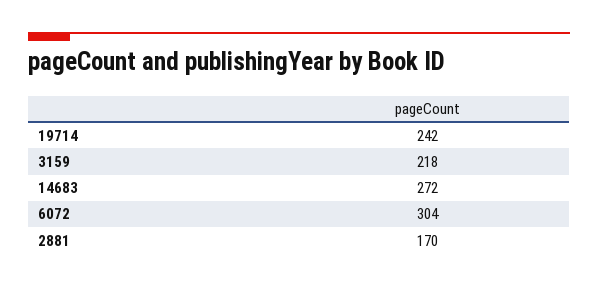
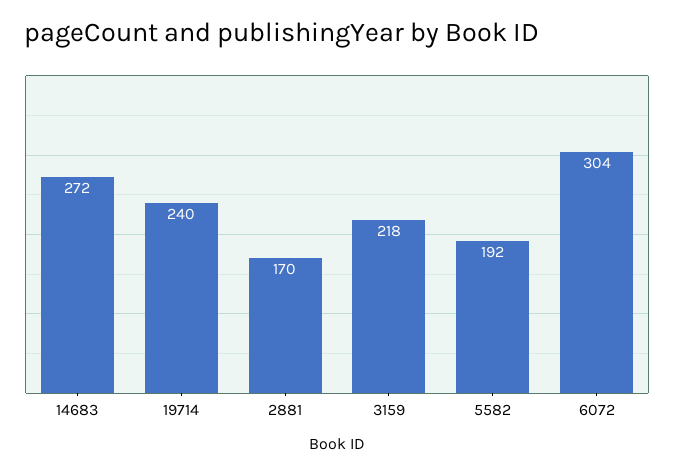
19714: 242 -> 240
5582: none -> 192

